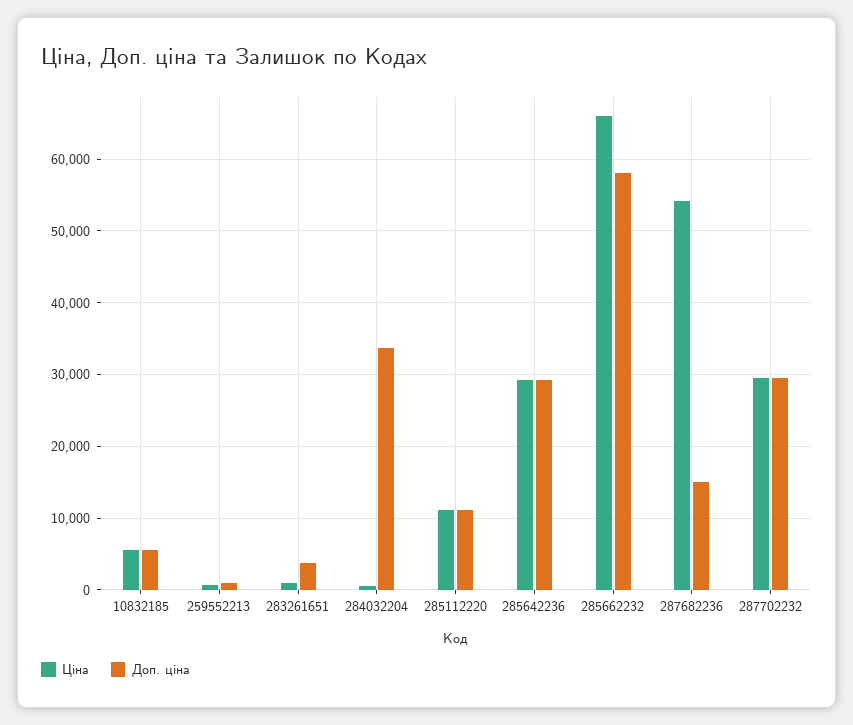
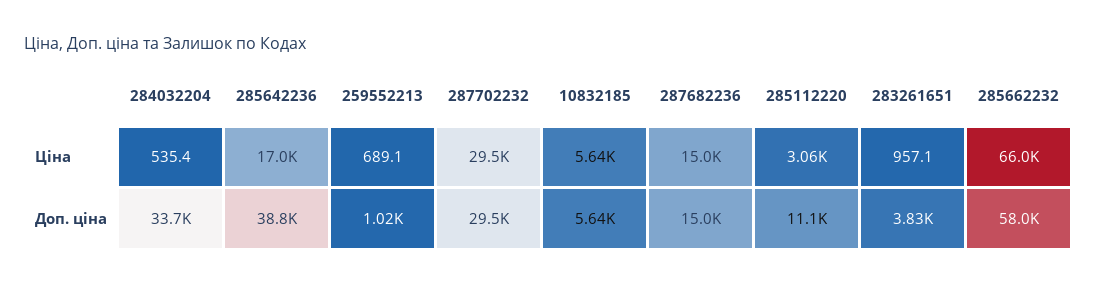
Ціна, 285112220: 11000 -> 3060
Ціна, 285642236: 29000 -> 17000
Доп. ціна, 285642236: 29000 -> 38800
Ціна, 287682236: 54000 -> 15000

